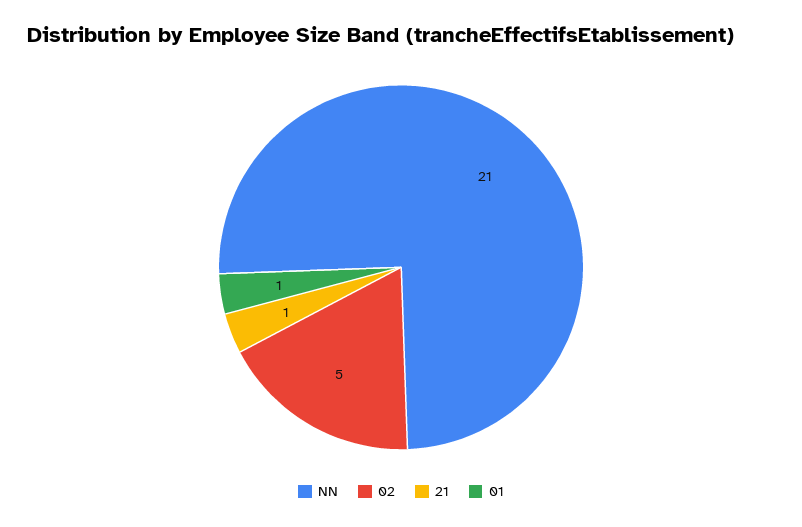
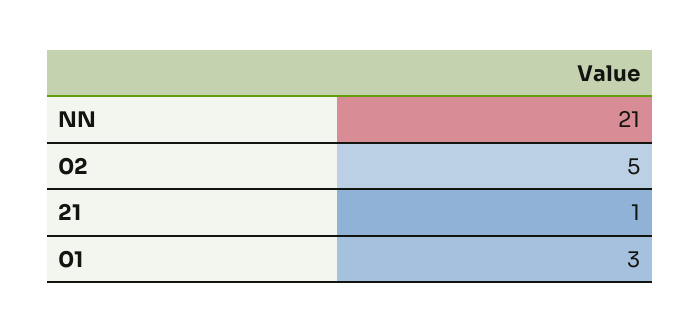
01: 1 -> 3

